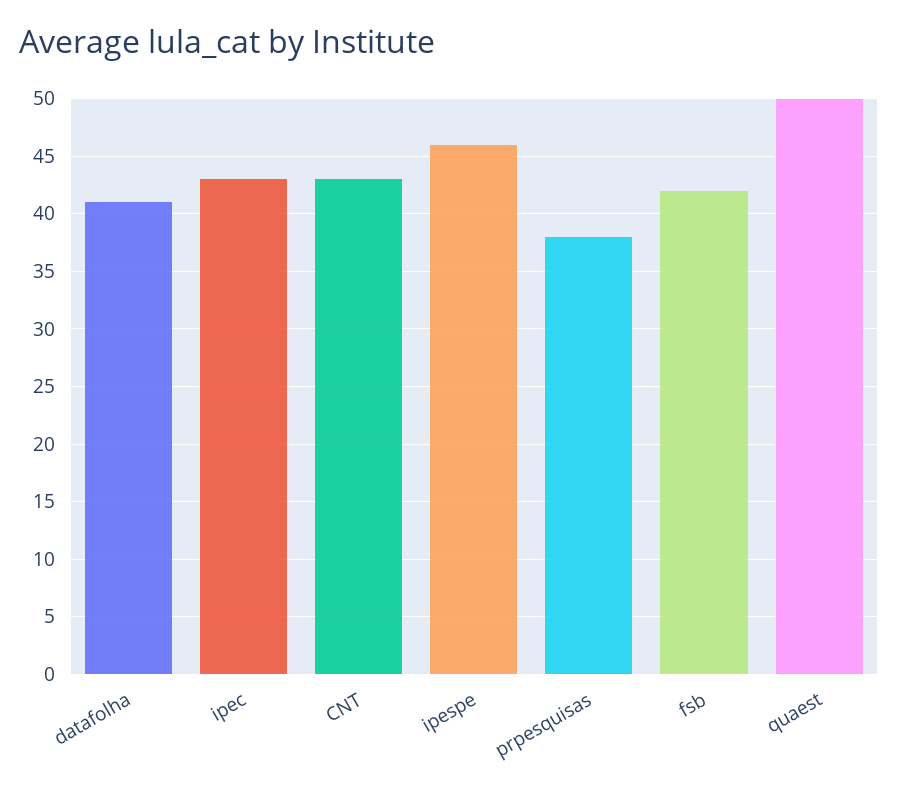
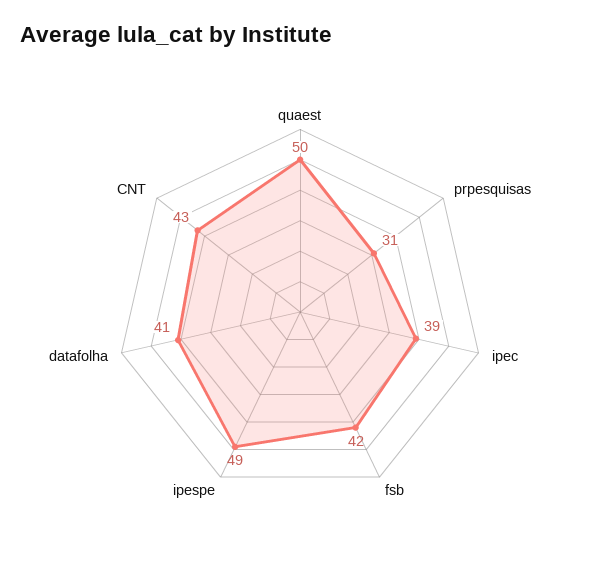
ipec: 43 -> 39
ipespe: 46 -> 49
prpesquisas: 38 -> 31

